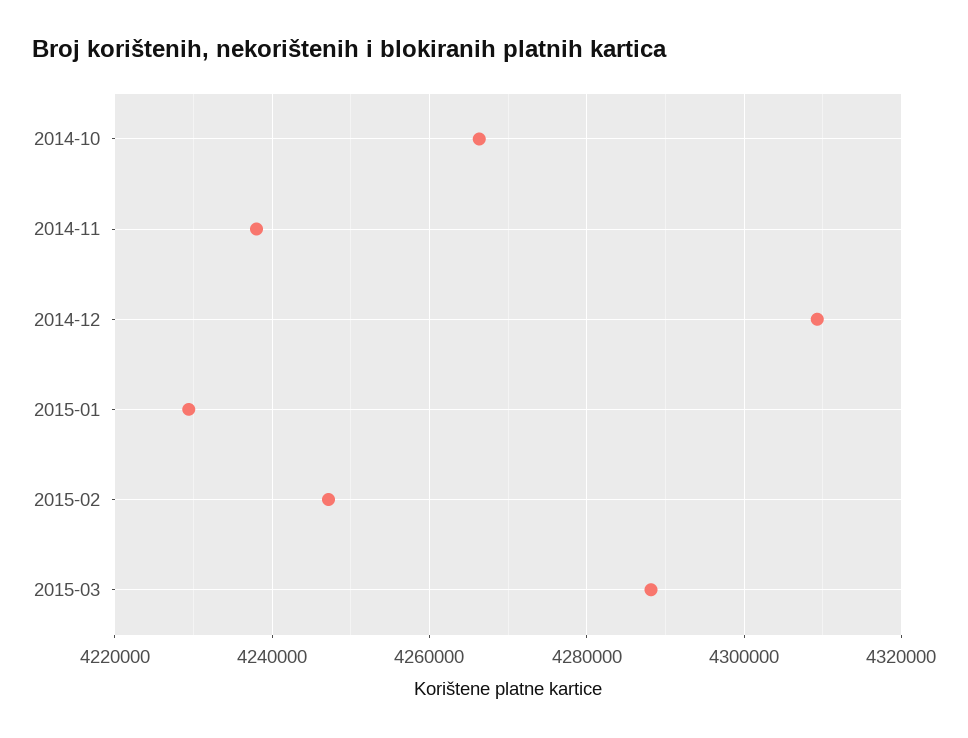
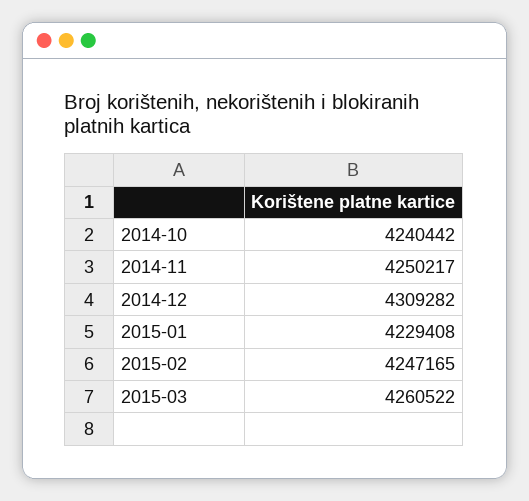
2014-10: 4266000 -> 4240442
2014-11: 4238000 -> 4250217
2015-03: 4288000 -> 4260522

